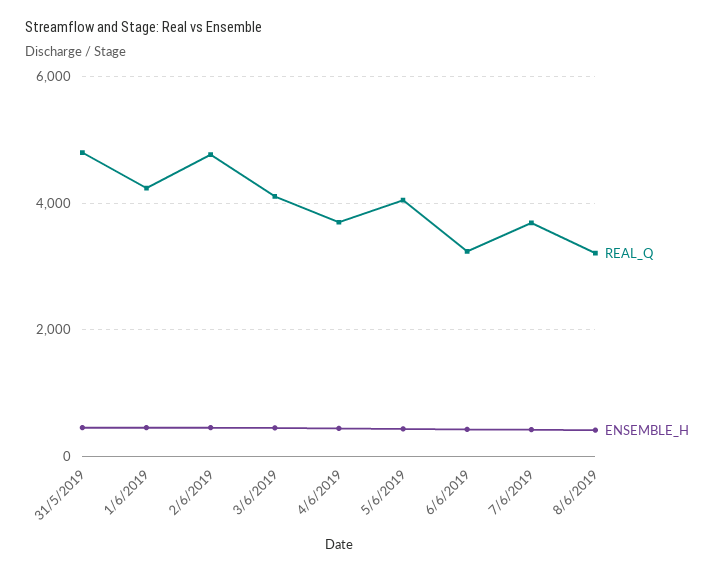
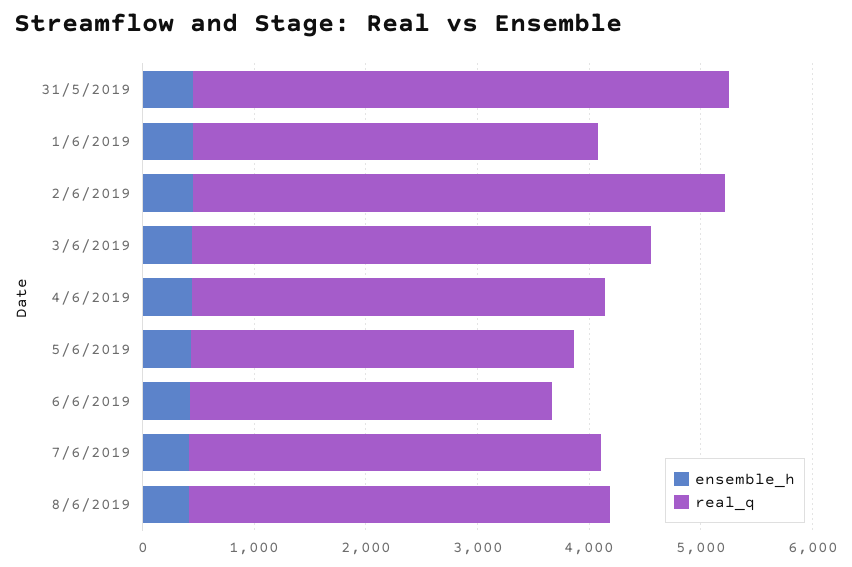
REAL_Q, 1/6/2019: 4200 -> 3600
REAL_Q, 5/6/2019: 4000 -> 3400
REAL_Q, 8/6/2019: 3200 -> 3800

